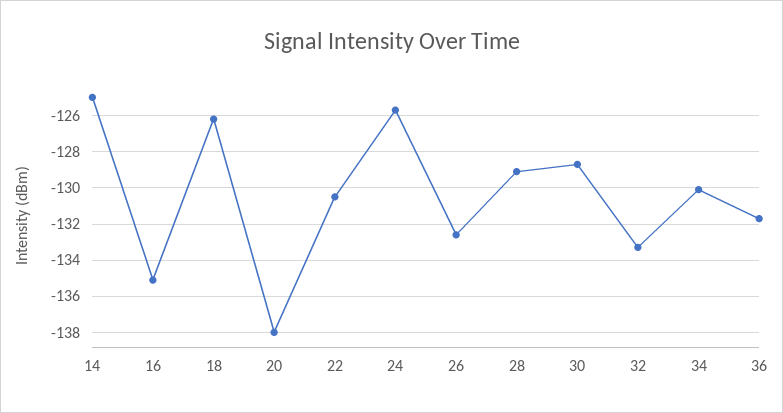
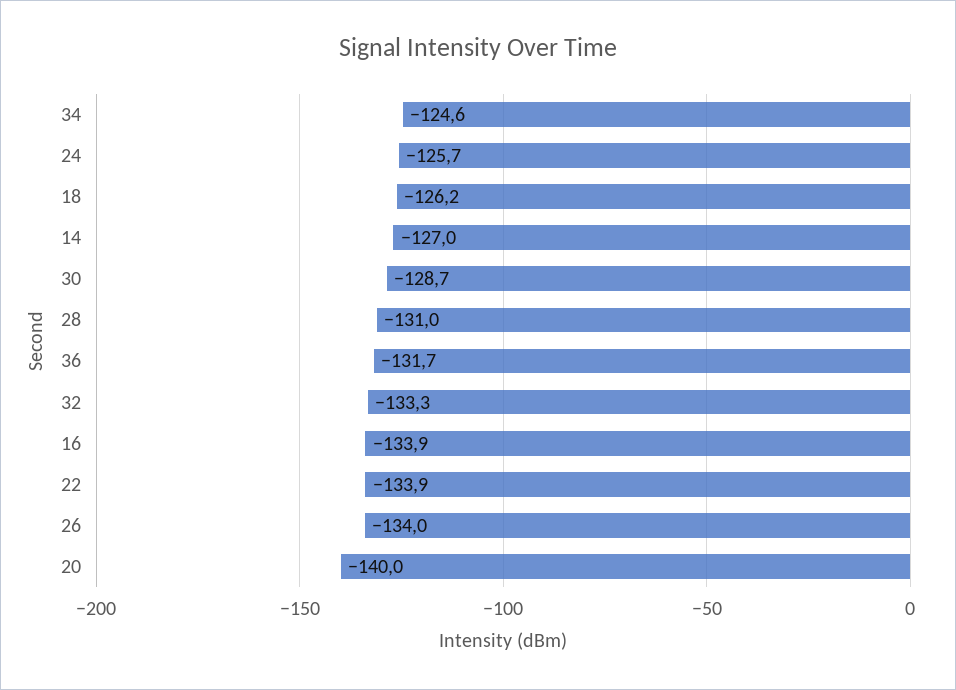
14: -125 -> -127
16: -135 -> -133.9
20: -138 -> -140
22: -130.5 -> -133.9
26: -132.5 -> -134
28: -129 -> -131
34: -130 -> -124.6

